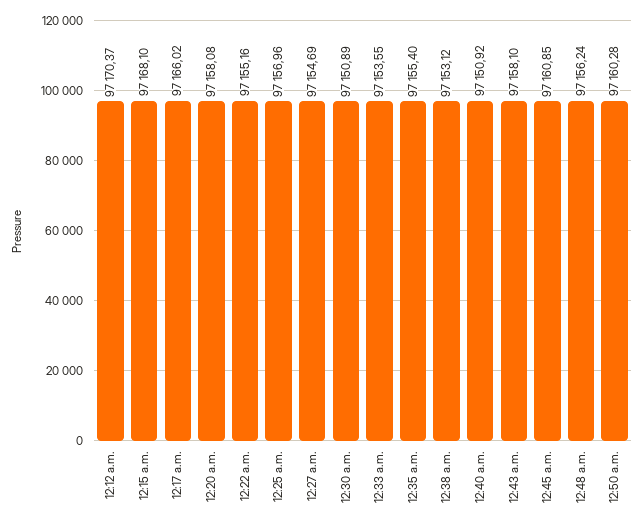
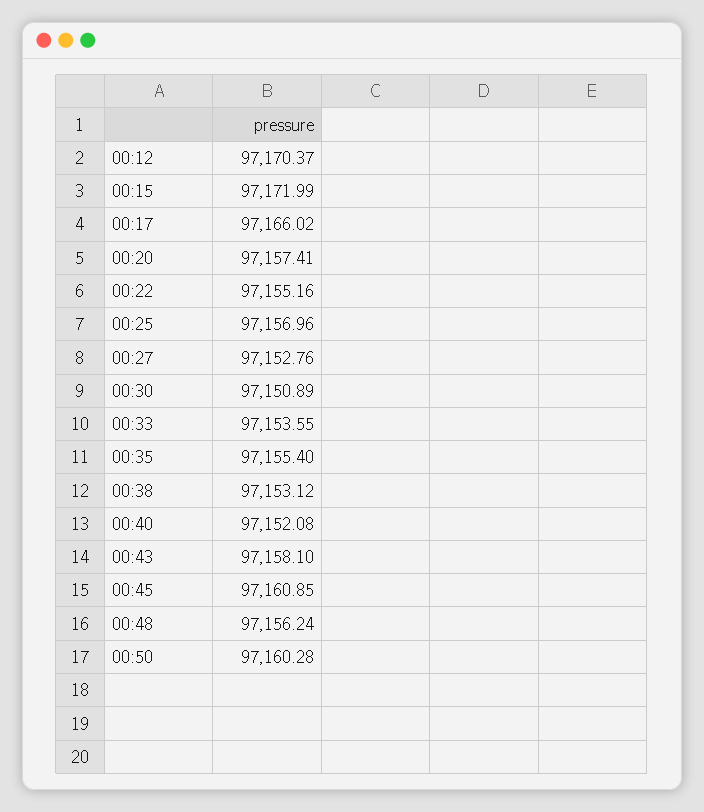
12:15 a.m.: 97168.1 -> 97171.99
12:20 a.m.: 97158.08 -> 97157.41
12:27 a.m.: 97154.69 -> 97152.76
12:40 a.m.: 97150.92 -> 97152.08

